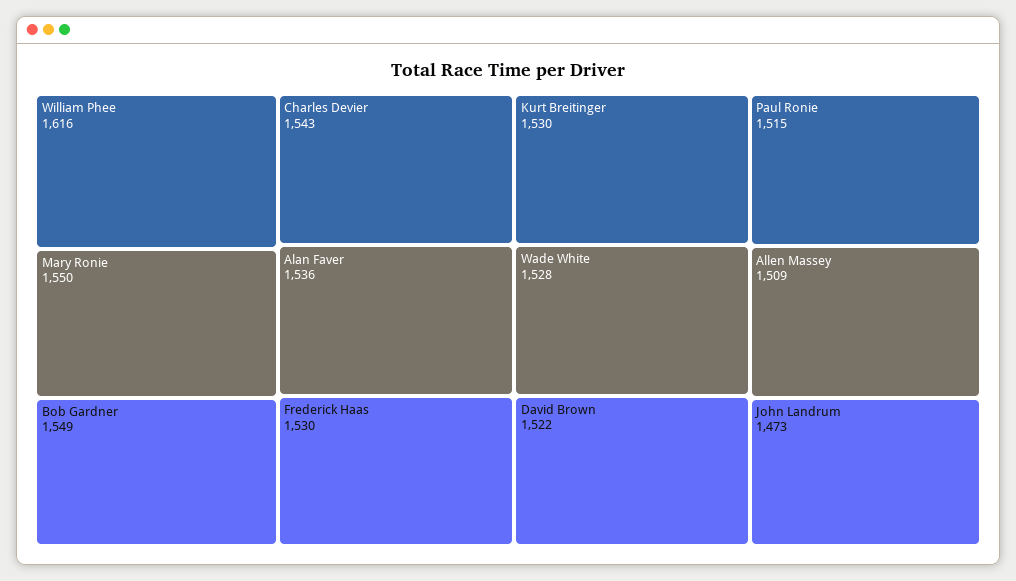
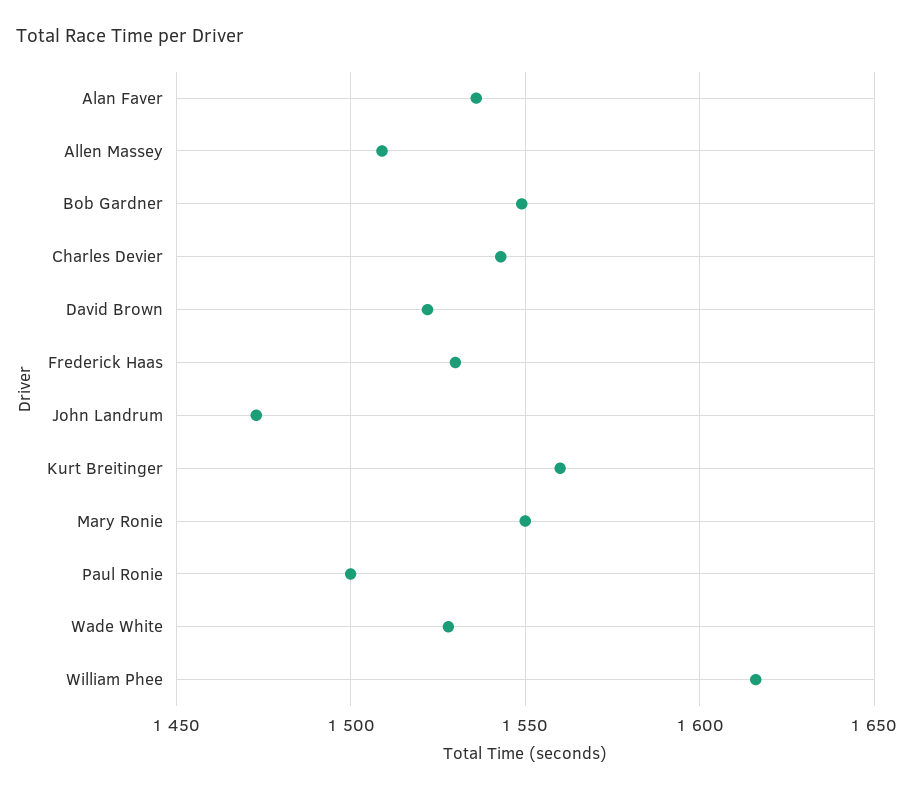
Kurt Breitinger: 1530 -> 1560
Paul Ronie: 1515 -> 1500

